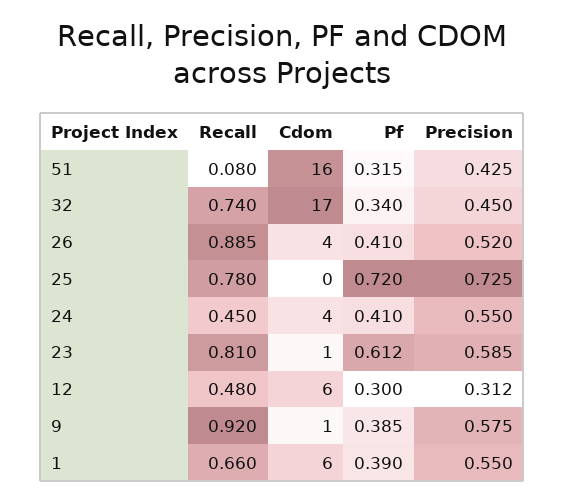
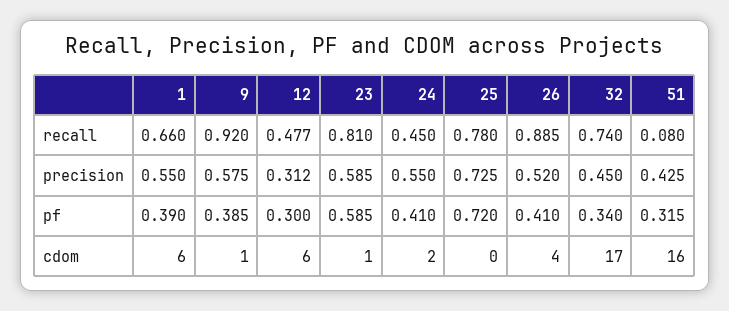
Cdom, 24: 4 -> 2
Pf, 23: 0.612 -> 0.585
Recall, 12: 0.48 -> 0.477

